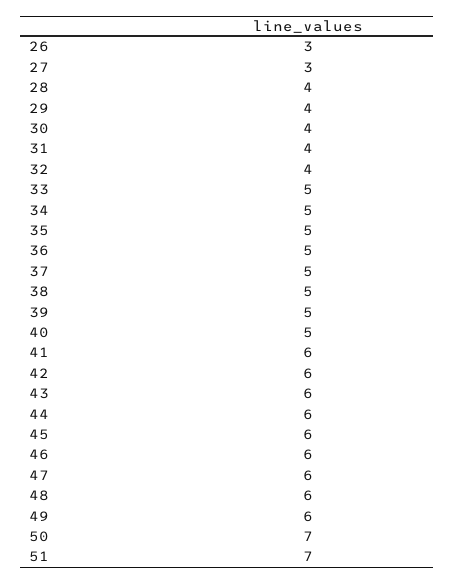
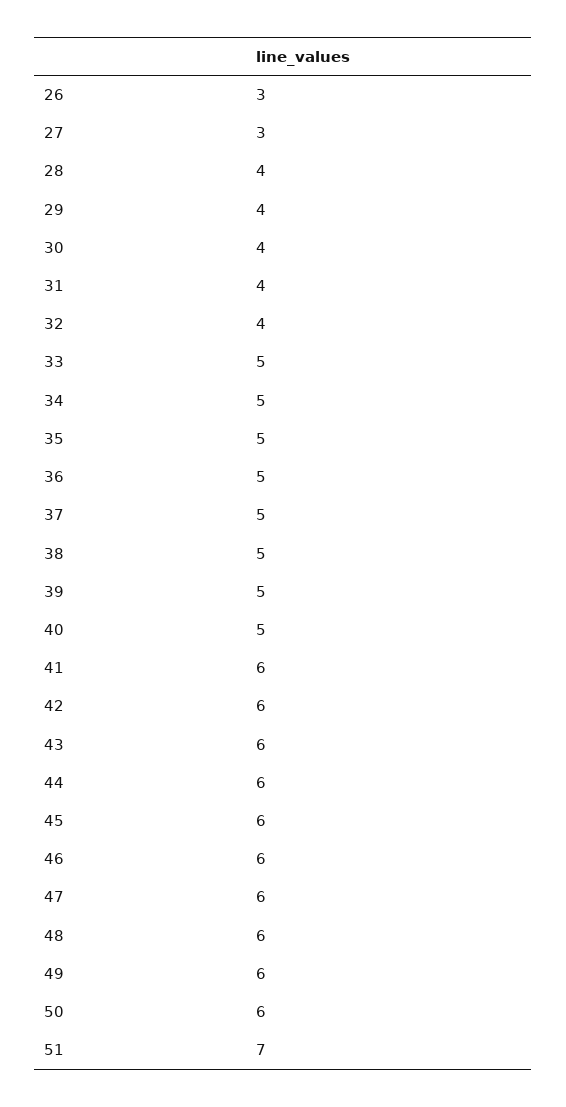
50: 7 -> 6

